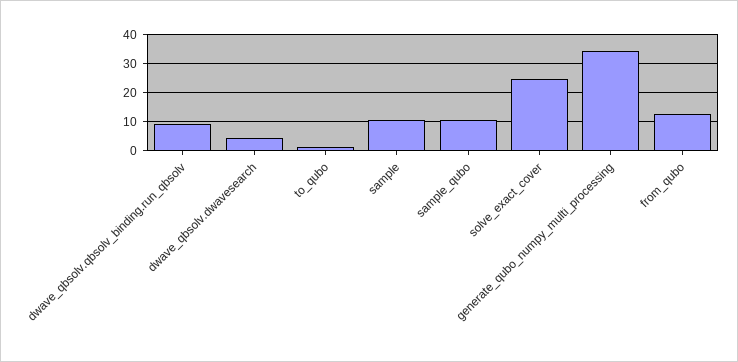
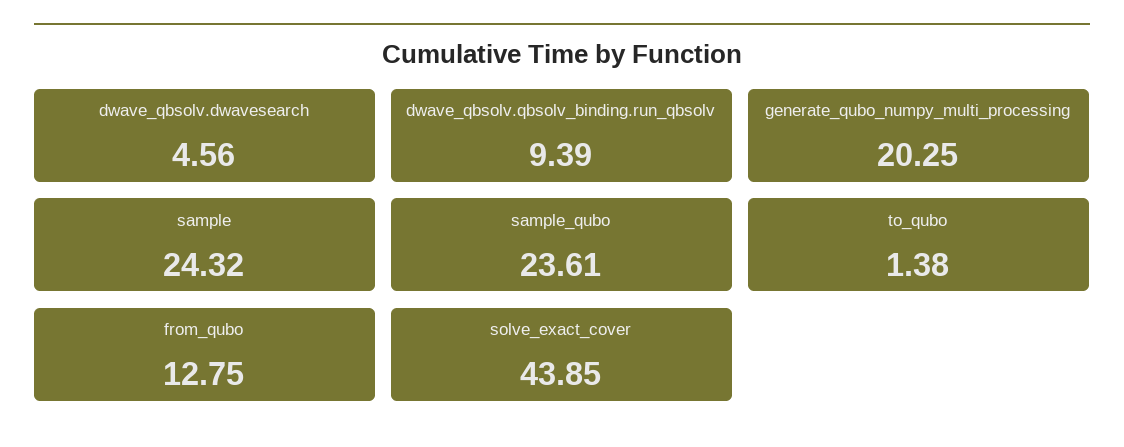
sample: 10 -> 24.32
sample_qubo: 10 -> 23.61
solve_exact_cover: 25 -> 43.85
generate_qubo_numpy_multi_processing: 35 -> 20.25

